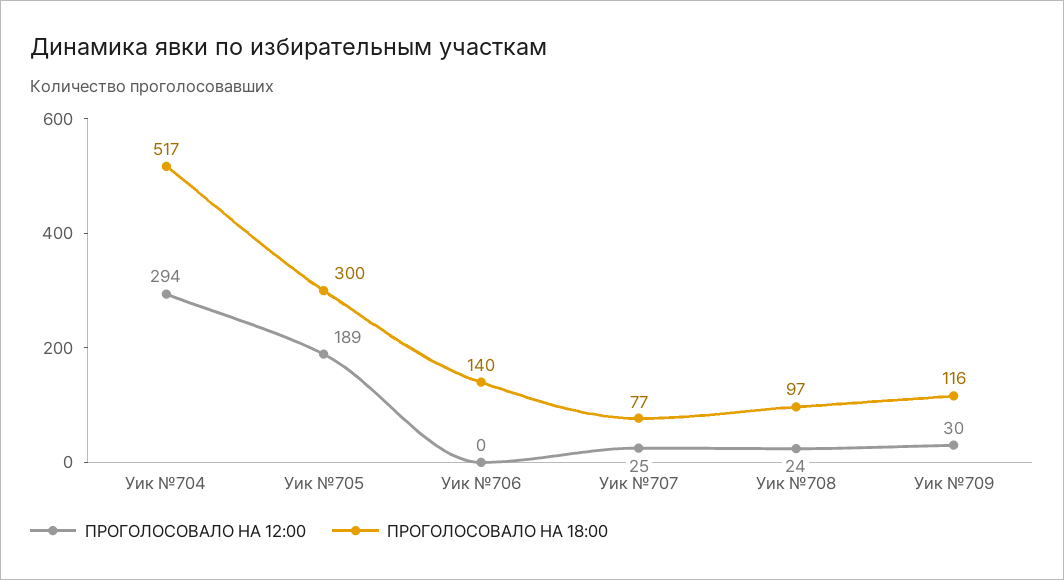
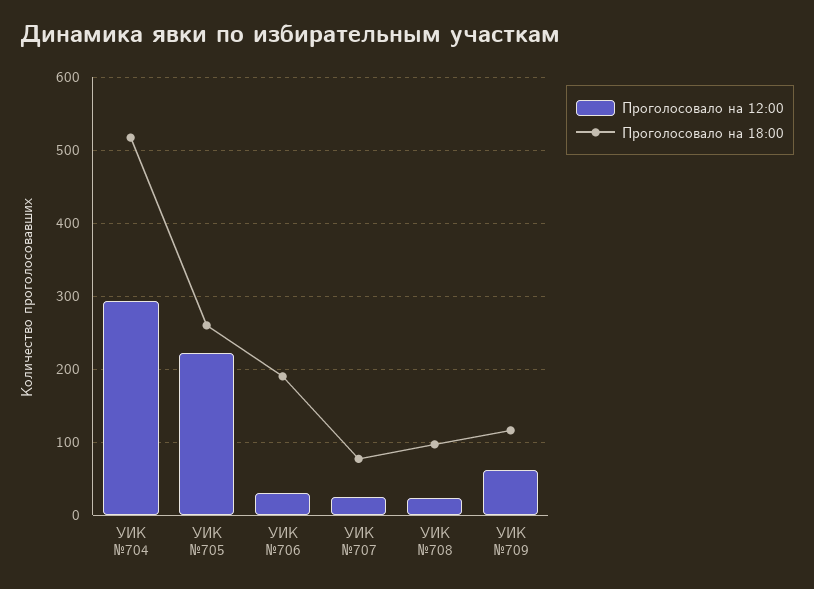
ПРОГОЛОСОВАЛО НА 12:00, Уик №705: 189 -> 220
ПРОГОЛОСОВАЛО НА 18:00, Уик №705: 300 -> 260
ПРОГОЛОСОВАЛО НА 12:00, Уик №706: 0 -> 30
ПРОГОЛОСОВАЛО НА 18:00, Уик №706: 140 -> 190
ПРОГОЛОСОВАЛО НА 12:00, Уик №709: 30 -> 60

